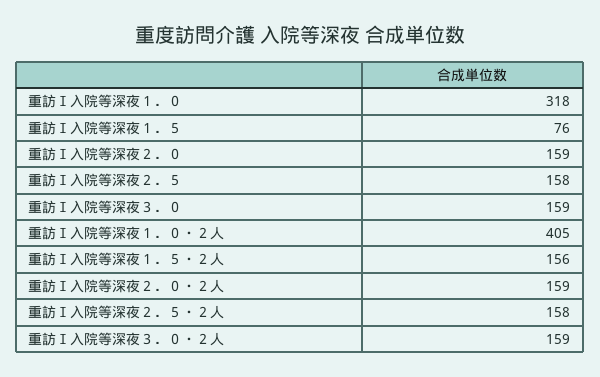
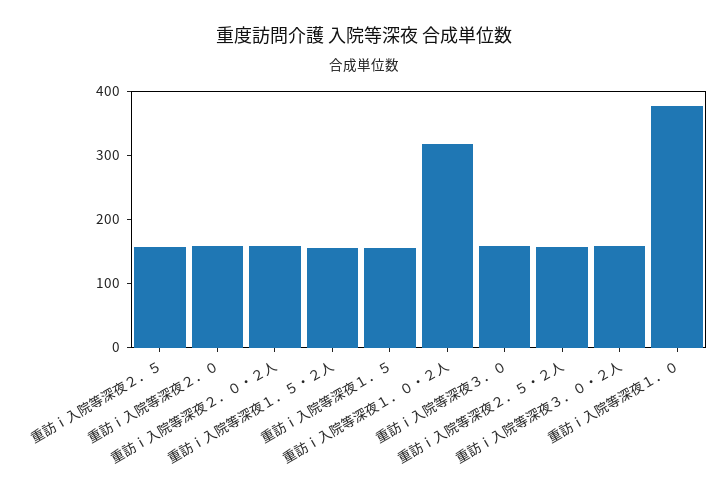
重訪Ⅰ入院等深夜１．０: 318 -> 380
重訪Ⅰ入院等深夜１．５: 76 -> 160
重訪Ⅰ入院等深夜１．０・２人: 405 -> 320

